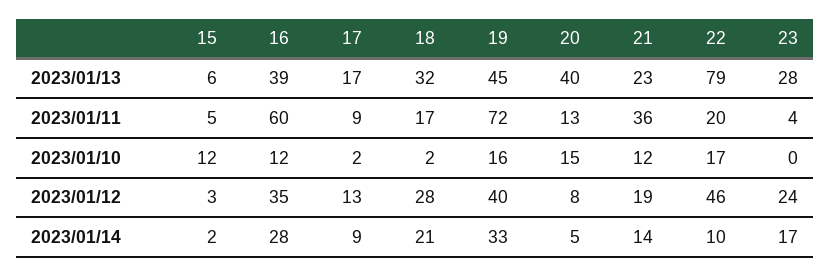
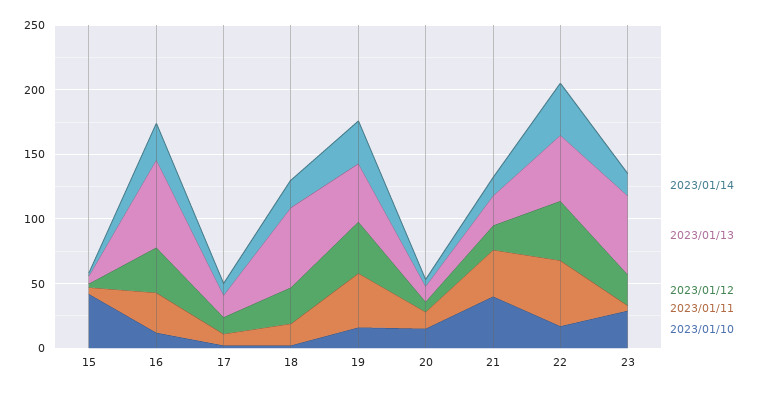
2023/01/13, 16: 39 -> 70
2023/01/13, 18: 32 -> 60
2023/01/13, 20: 40 -> 10
2023/01/13, 22: 79 -> 50
2023/01/13, 23: 28 -> 60
2023/01/11, 16: 60 -> 30
2023/01/11, 19: 72 -> 40
2023/01/11, 22: 20 -> 50
2023/01/10, 15: 12 -> 40
2023/01/10, 21: 12 -> 40
2023/01/10, 23: 0 -> 30
2023/01/14, 22: 10 -> 40

